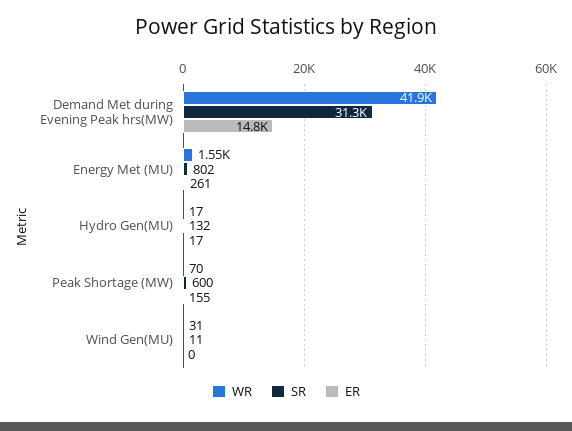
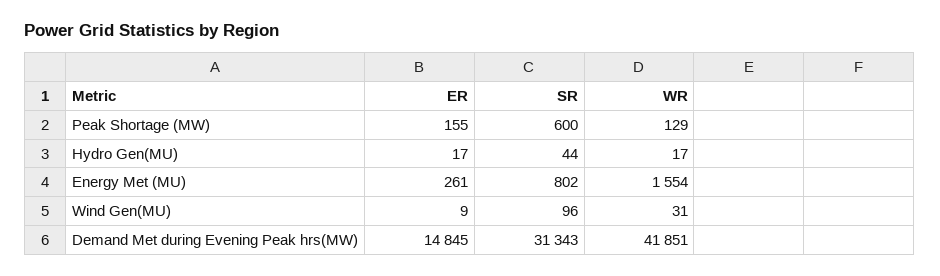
SR, Hydro Gen(MU): 132 -> 44
WR, Peak Shortage (MW): 70 -> 129
SR, Wind Gen(MU): 11 -> 96
ER, Wind Gen(MU): 0 -> 9

